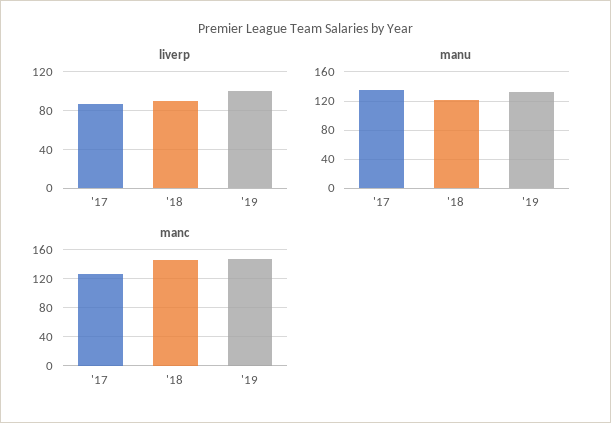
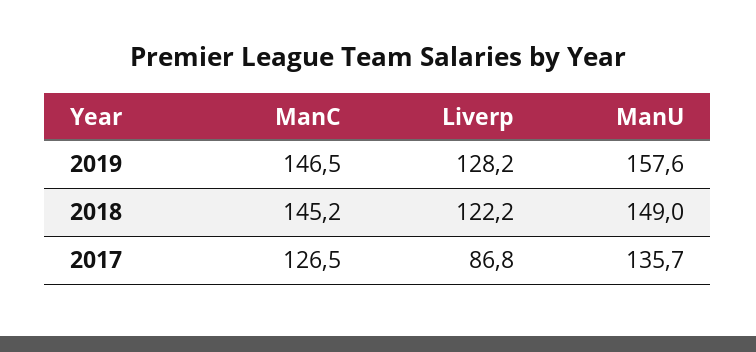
liverp, '18: 90 -> 122.2
liverp, '19: 100 -> 128.2
manu, '18: 120 -> 149
manu, '19: 130 -> 157.6

